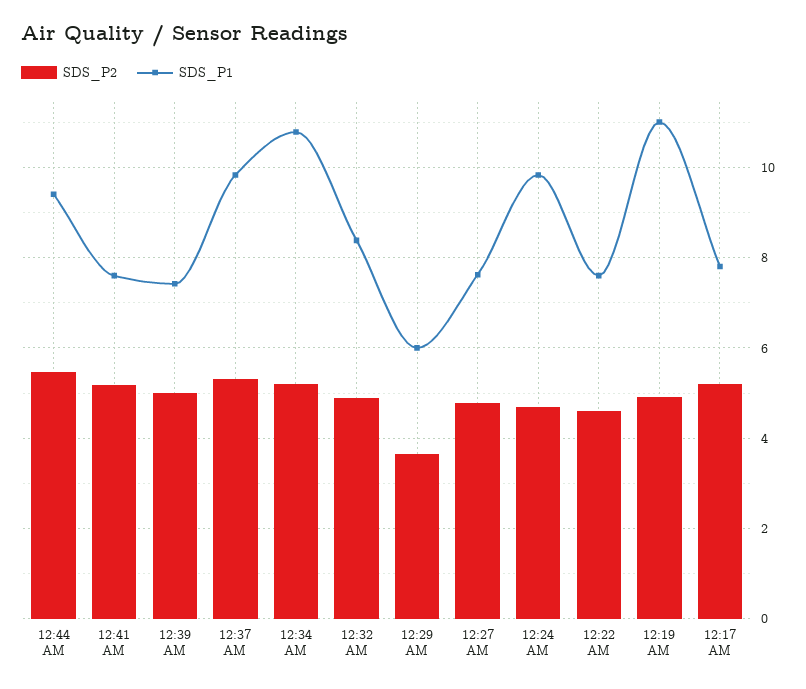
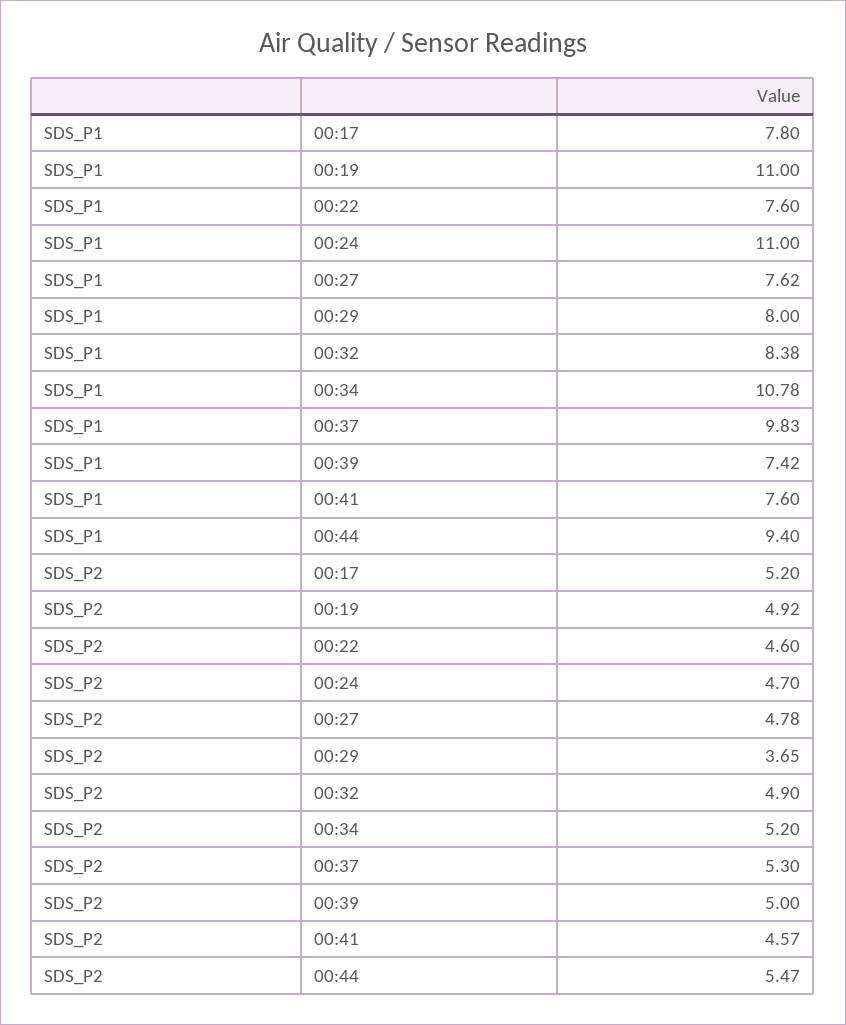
SDS_P2, 12:41 AM: 5.2 -> 4.57
SDS_P1, 12:29 AM: 6 -> 8
SDS_P1, 12:24 AM: 9.8 -> 11

